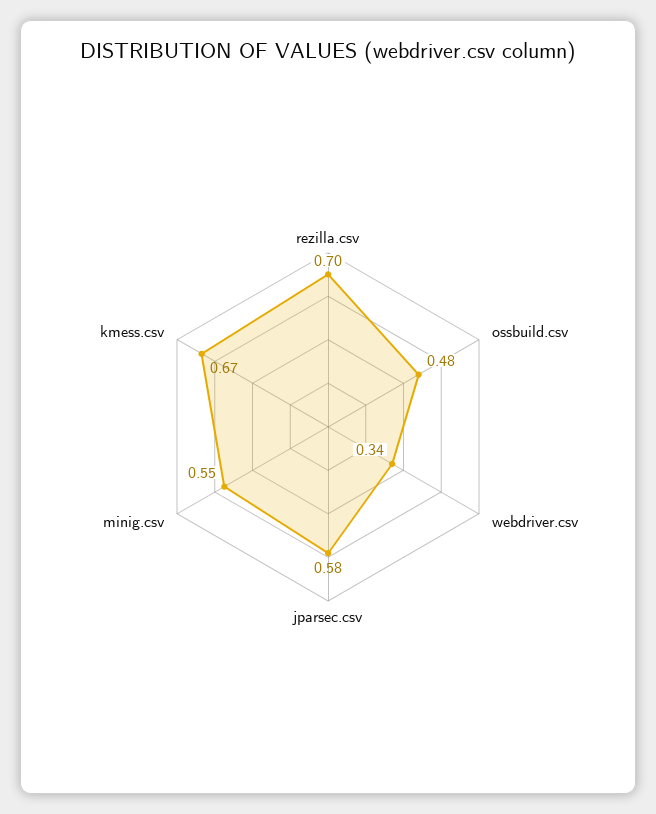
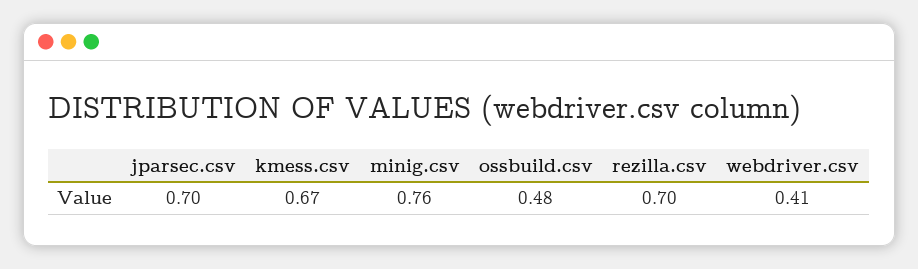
webdriver.csv: 0.34 -> 0.41
jparsec.csv: 0.58 -> 0.7
minig.csv: 0.55 -> 0.76

